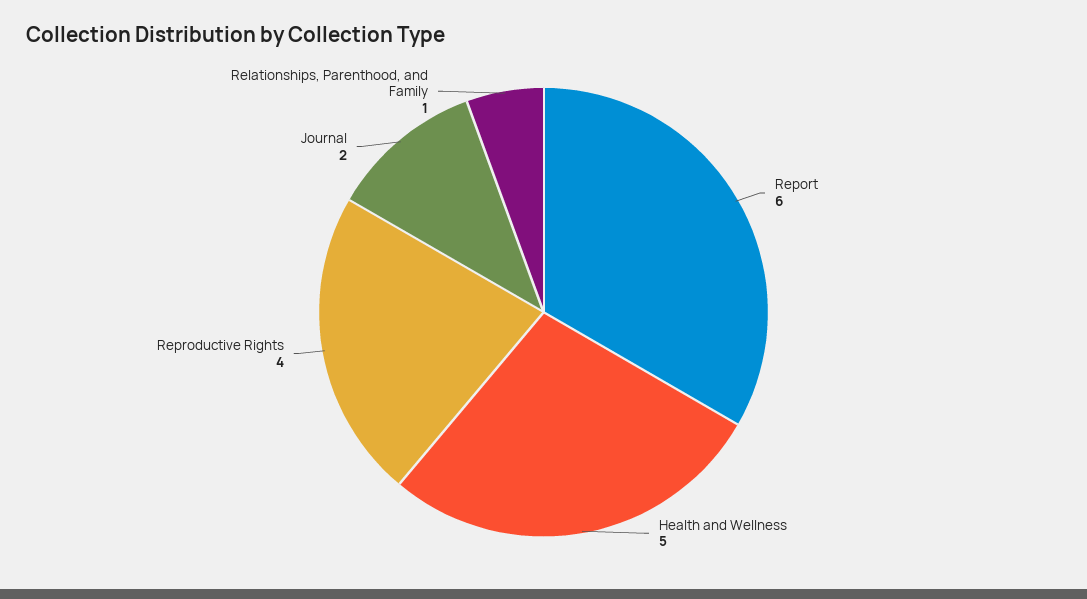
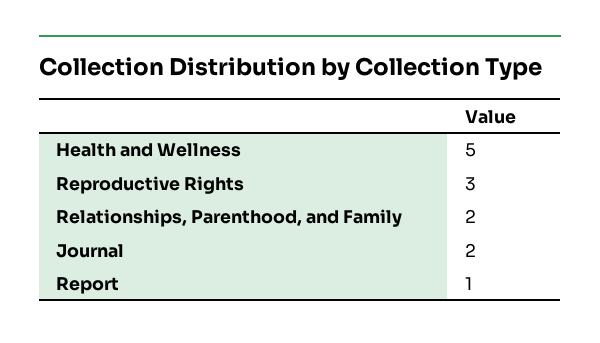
Report: 6 -> 1
Reproductive Rights: 4 -> 3
Relationships, Parenthood, and Family: 1 -> 2

